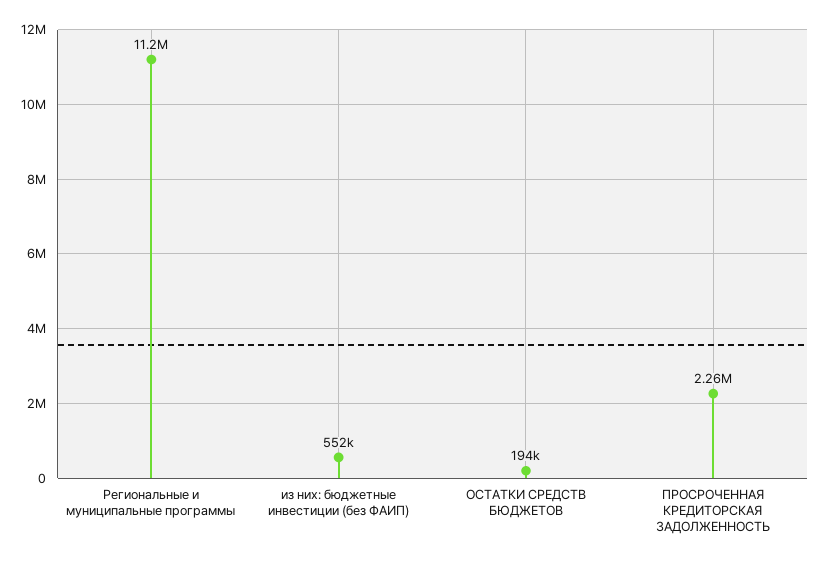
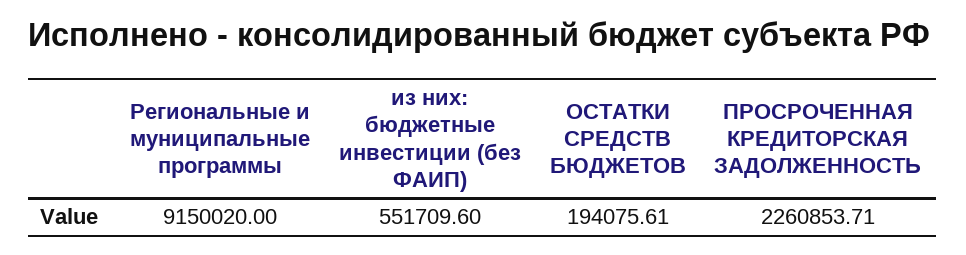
Региональные и муниципальные программы: 11200000 -> 9150020

